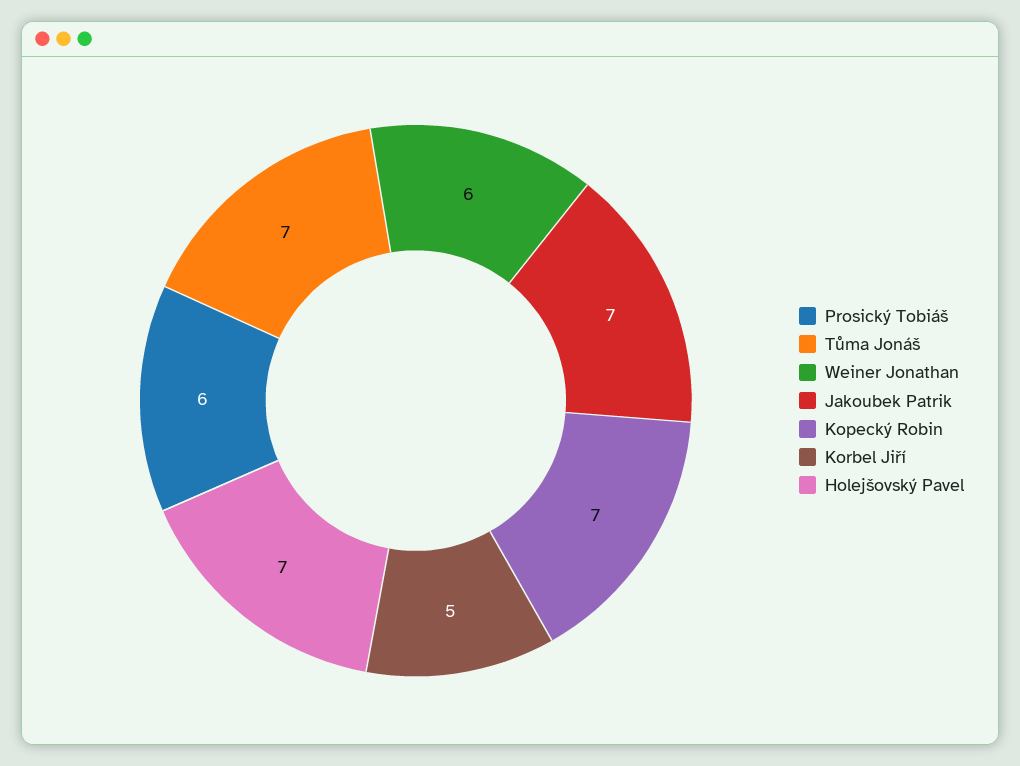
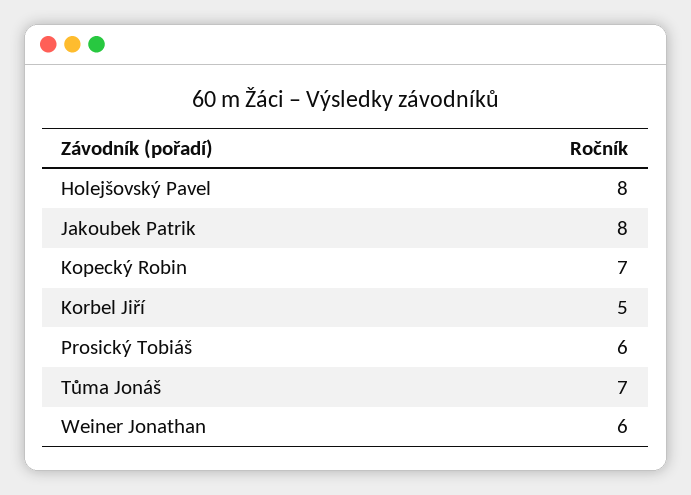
Jakoubek Patrik: 7 -> 8
Holejšovský Pavel: 7 -> 8

